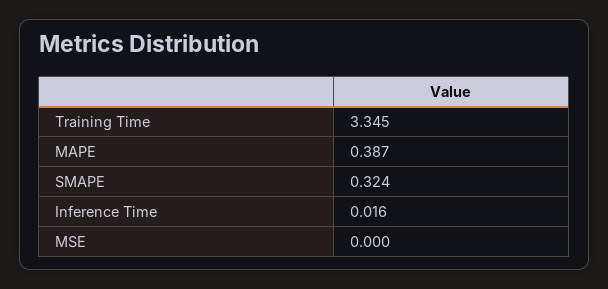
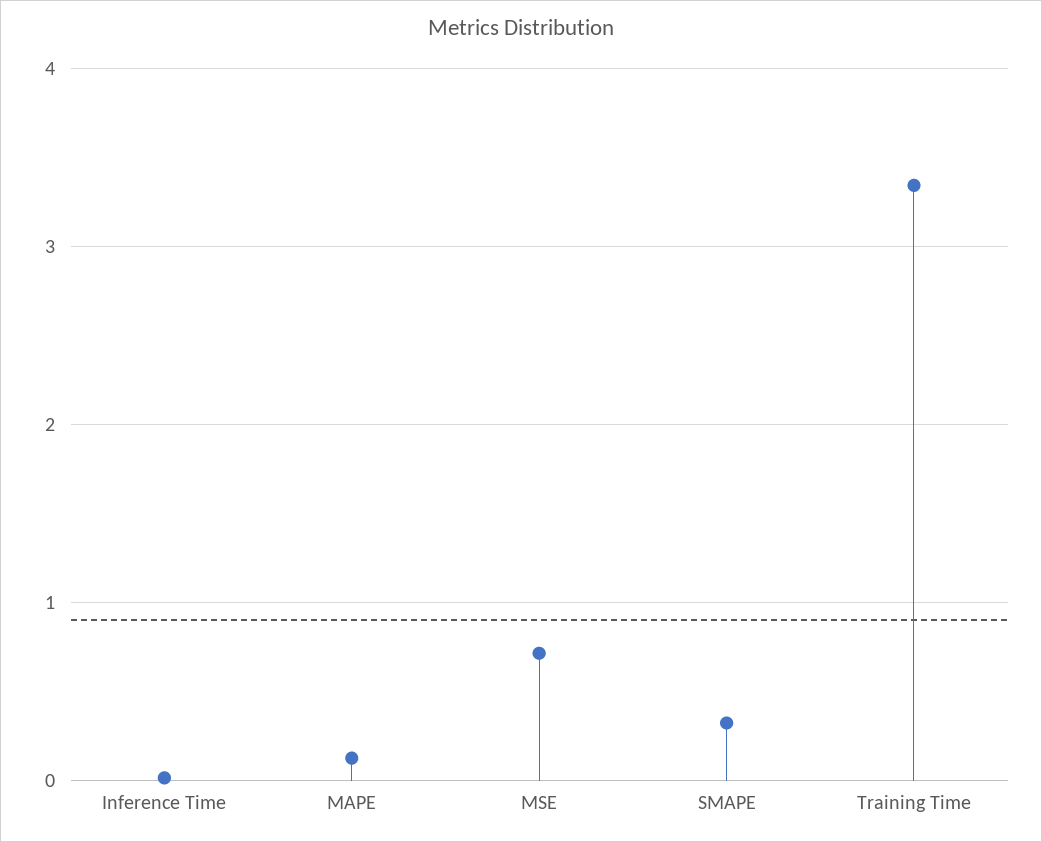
MAPE: 0.387 -> 0.1
MSE: 0 -> 0.7

